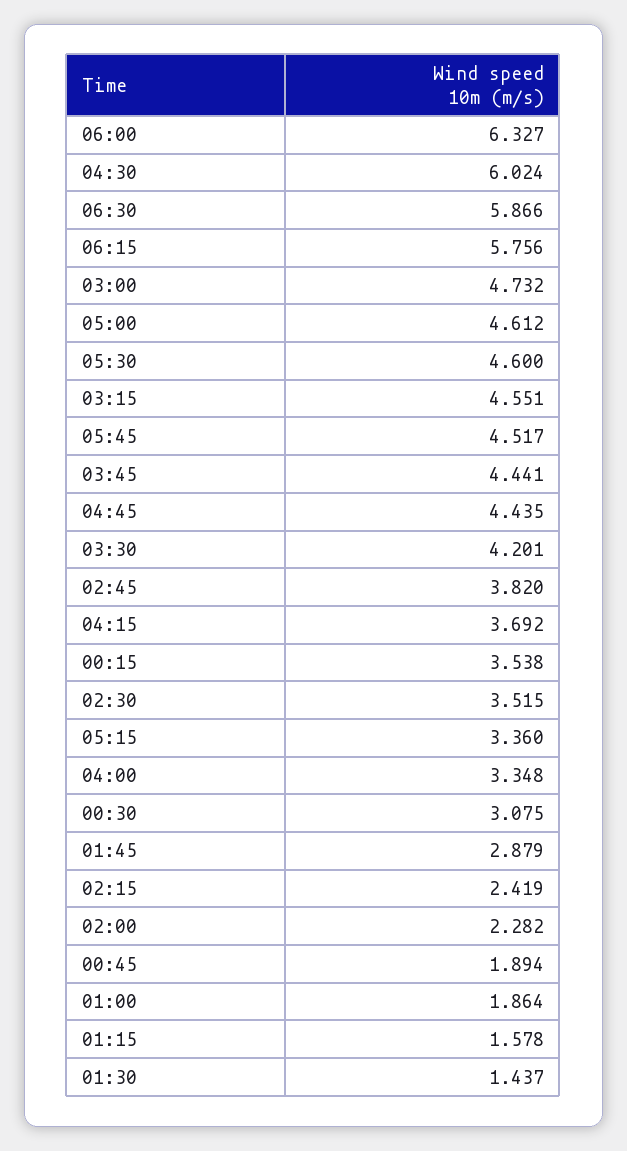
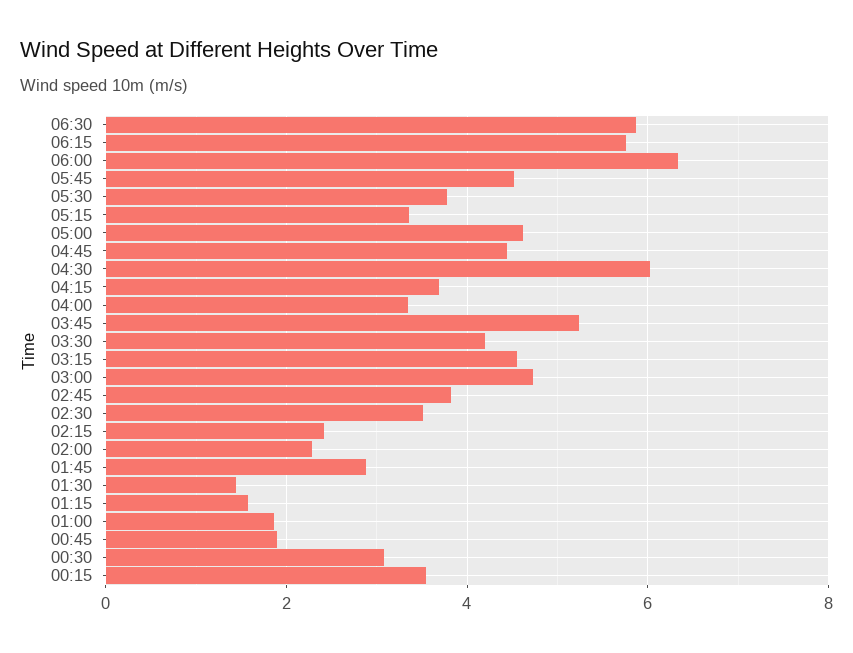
05:30: 4.6 -> 3.8
03:45: 4.441 -> 5.2

